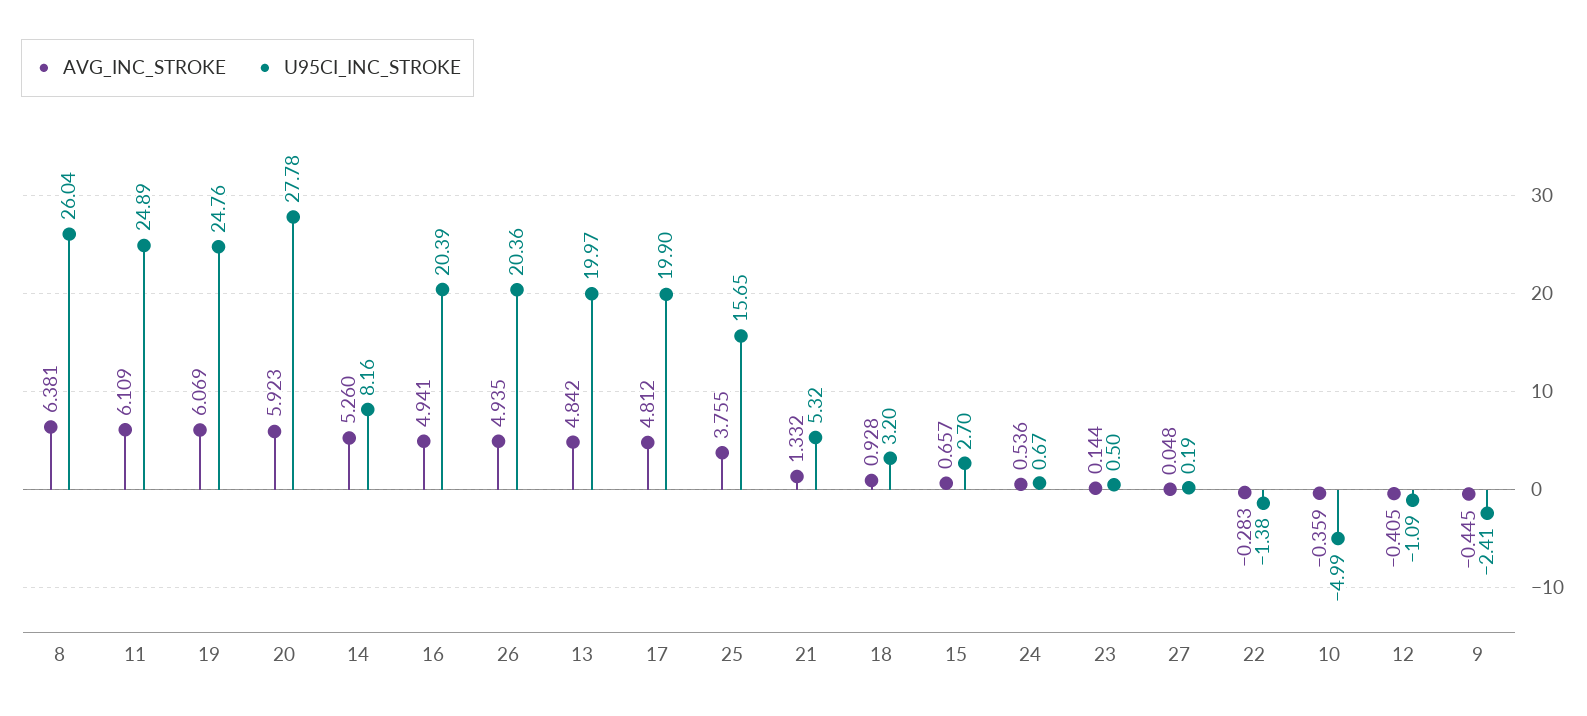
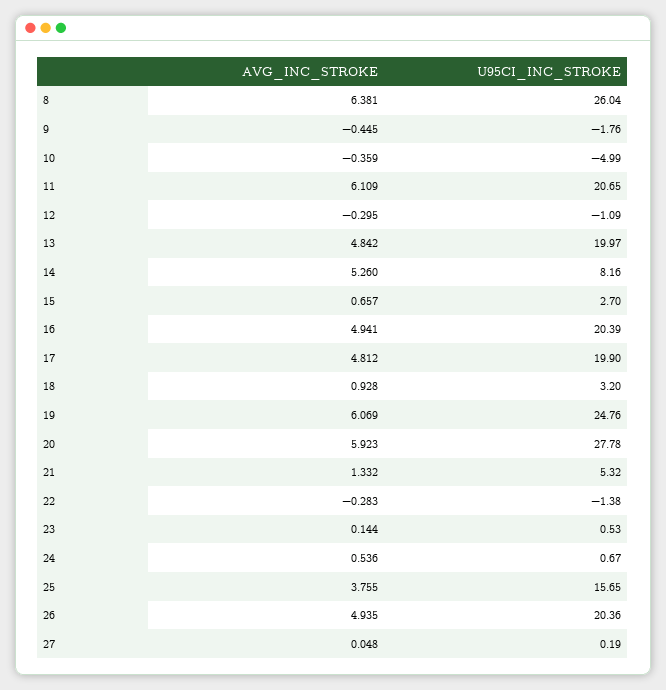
U95CI_INC_STROKE, 11: 24.89 -> 20.65
U95CI_INC_STROKE, 23: 0.5 -> 0.53
AVG_INC_STROKE, 12: -0.405 -> -0.295
U95CI_INC_STROKE, 9: -2.41 -> -1.76

